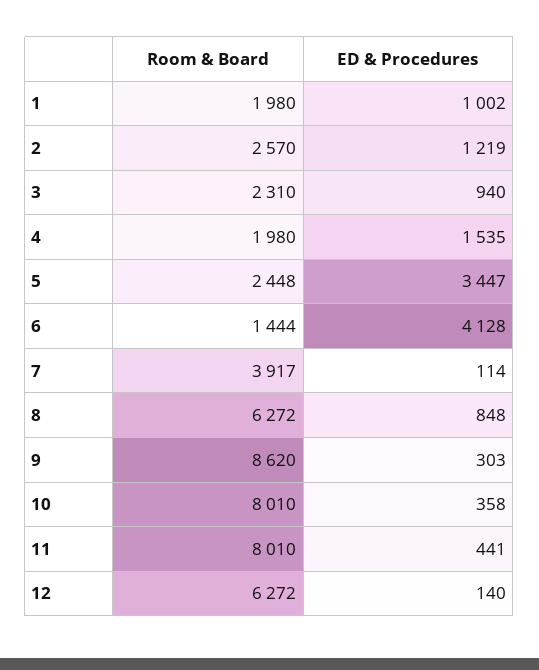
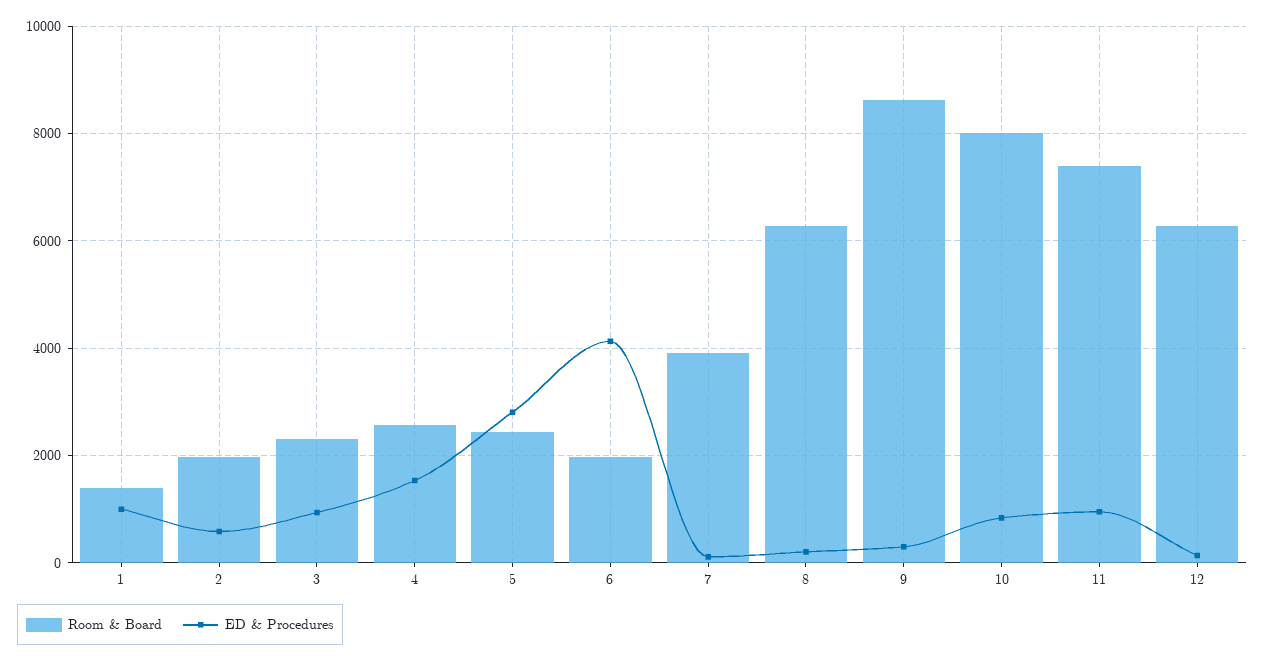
Room & Board, 1: 1980 -> 1400
Room & Board, 2: 2570 -> 2000
ED & Procedures, 2: 1219 -> 600
Room & Board, 4: 1980 -> 2600
ED & Procedures, 5: 3447 -> 2800
Room & Board, 6: 1444 -> 2000
ED & Procedures, 8: 848 -> 200
ED & Procedures, 10: 358 -> 800
Room & Board, 11: 8010 -> 7400
ED & Procedures, 11: 441 -> 1000

